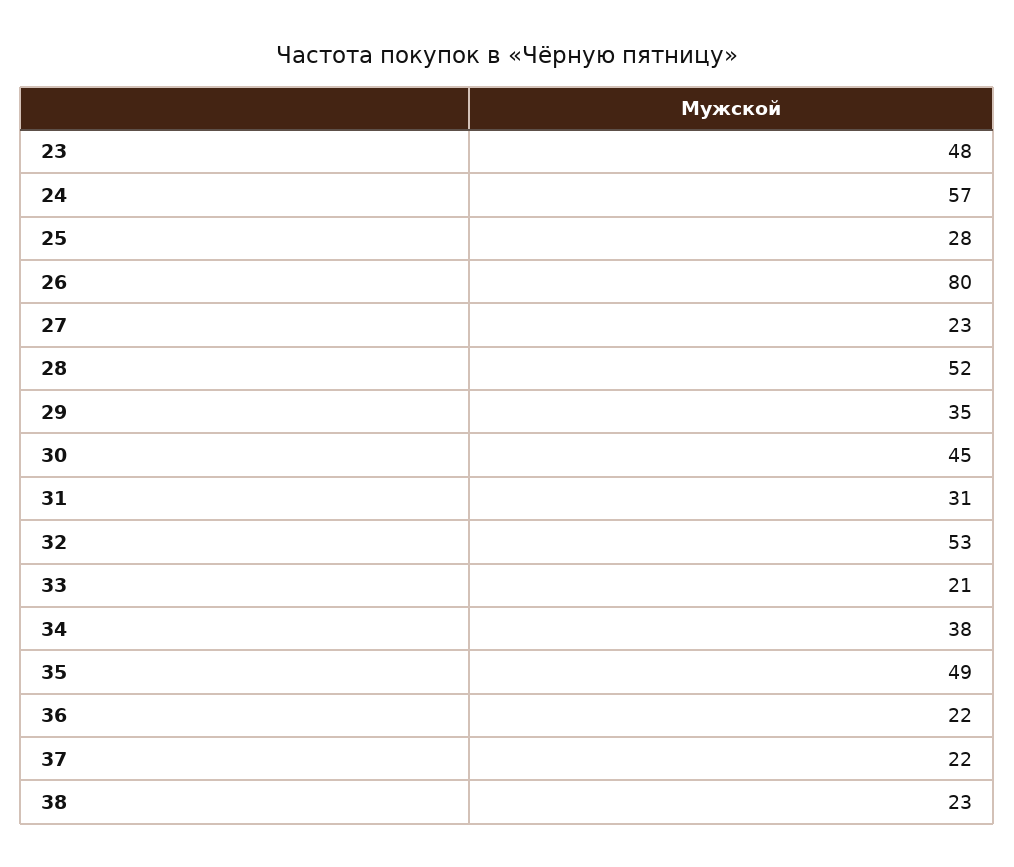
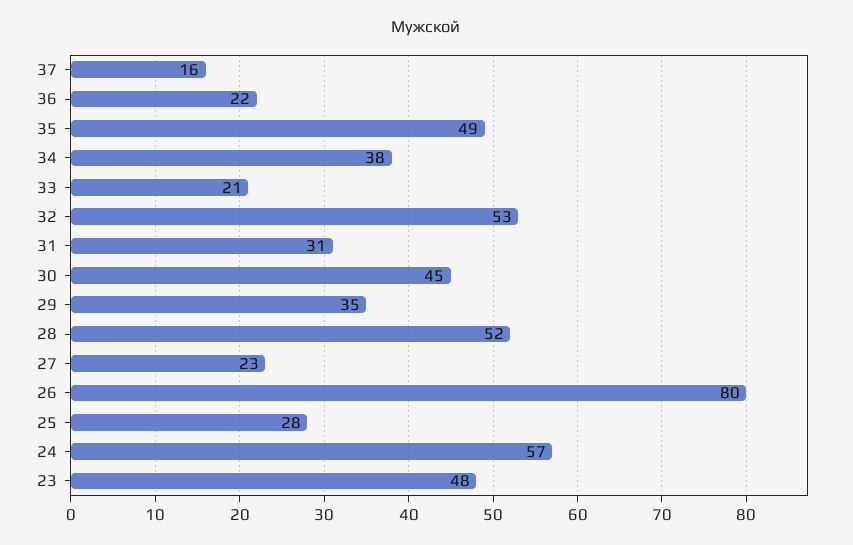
37: 22 -> 16
38: 23 -> none

